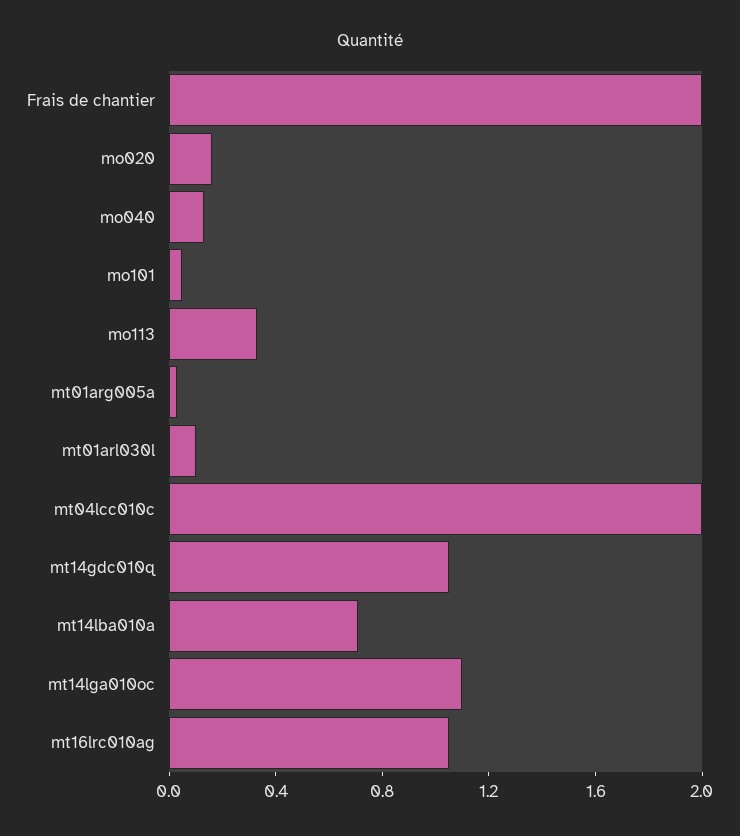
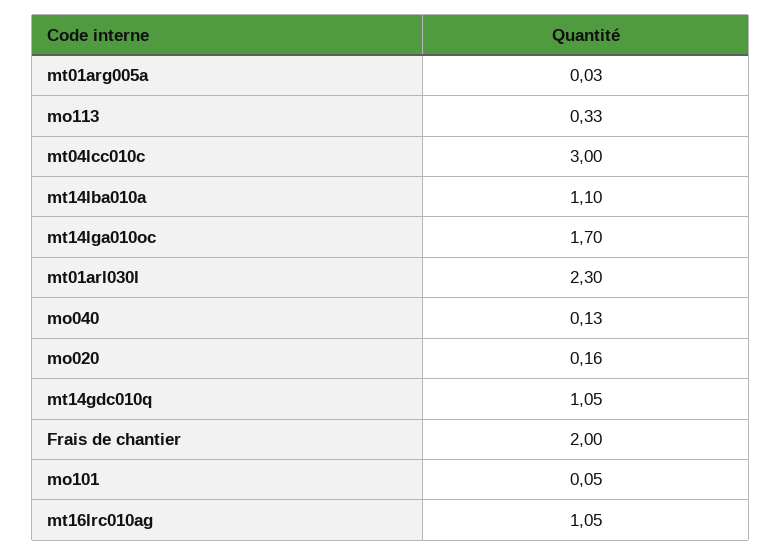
mt01arl030l: 0.1 -> 2.3
mt04lcc010c: 2 -> 3
mt14lba010a: 0.7 -> 1.1
mt14lga010oc: 1.1 -> 1.7

